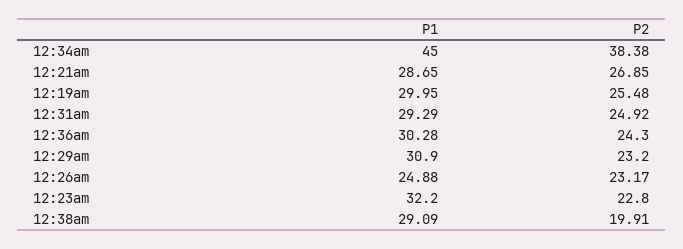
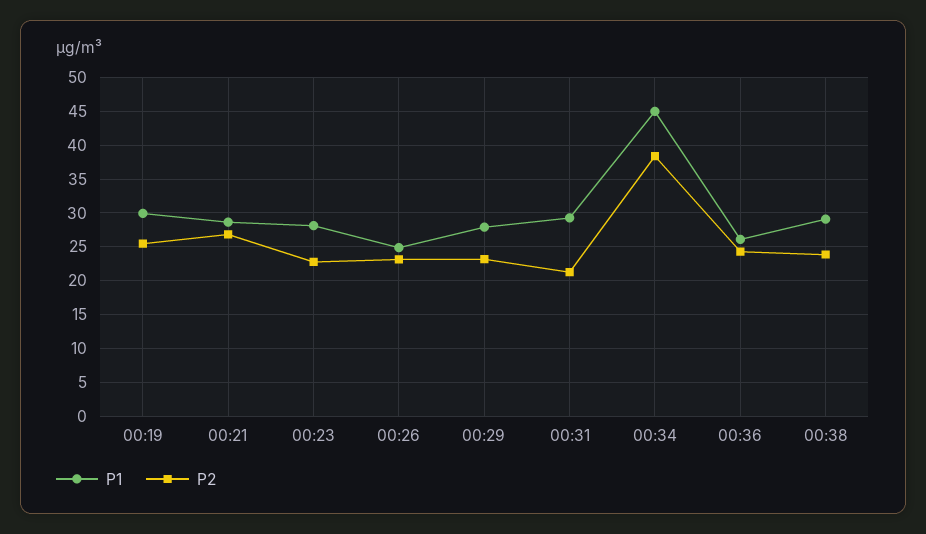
P2, 12:31am: 24.92 -> 21
P1, 12:36am: 30.28 -> 26
P1, 12:29am: 30.9 -> 28
P1, 12:23am: 32.2 -> 28
P2, 12:38am: 19.91 -> 24

